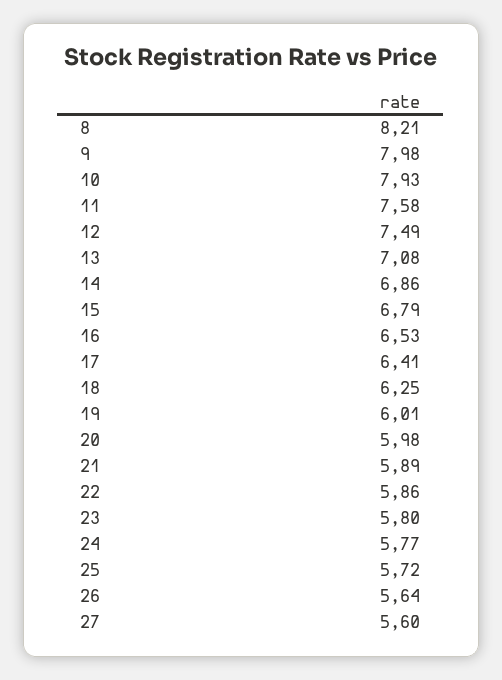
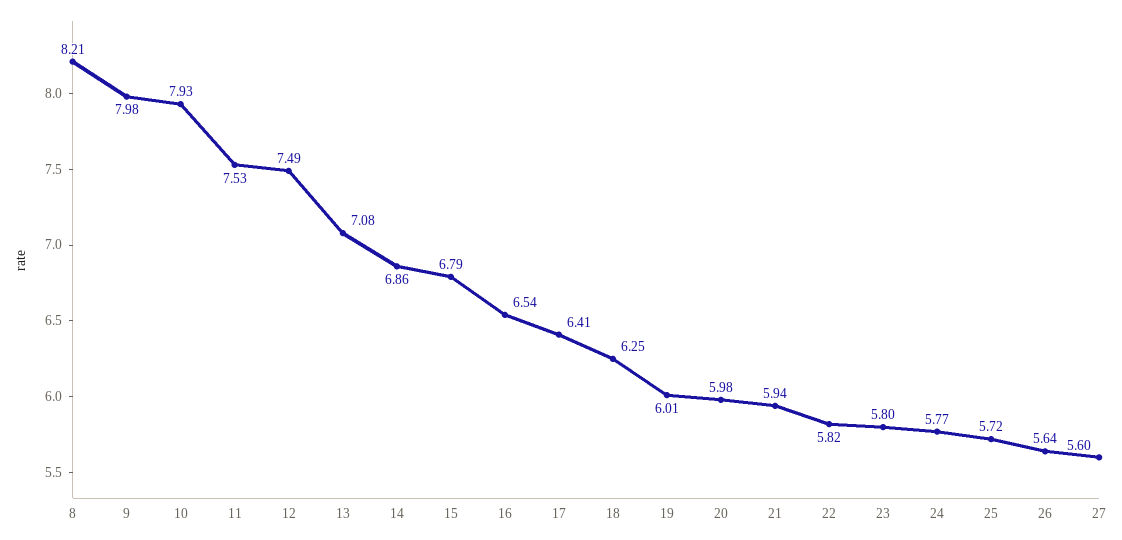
11: 7.58 -> 7.53
16: 6.53 -> 6.54
21: 5.89 -> 5.94
22: 5.86 -> 5.82

